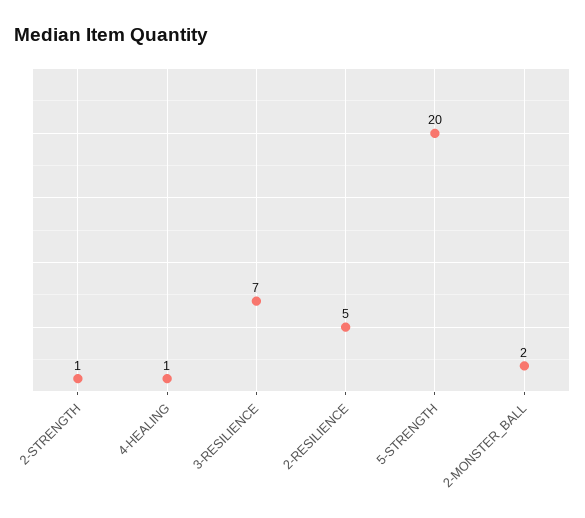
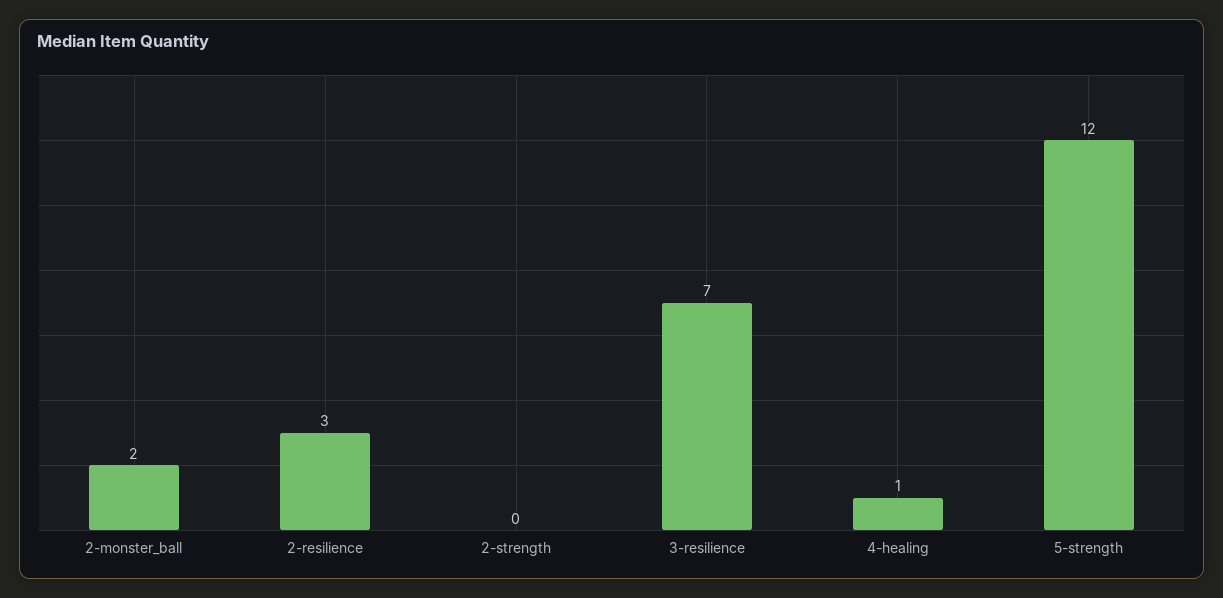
2-STRENGTH: 1 -> 0
2-RESILIENCE: 5 -> 3
5-STRENGTH: 20 -> 12

